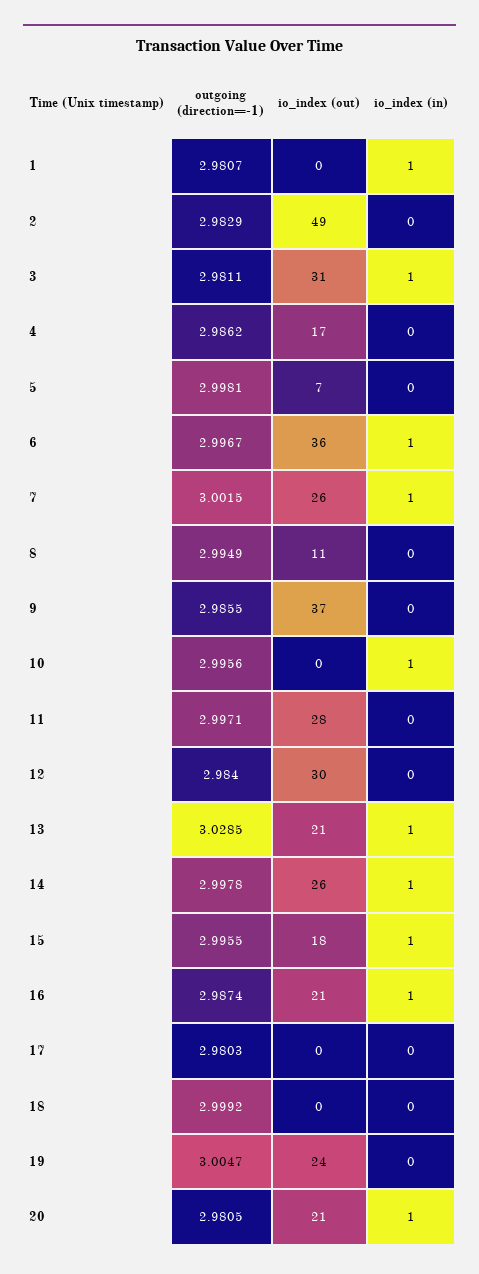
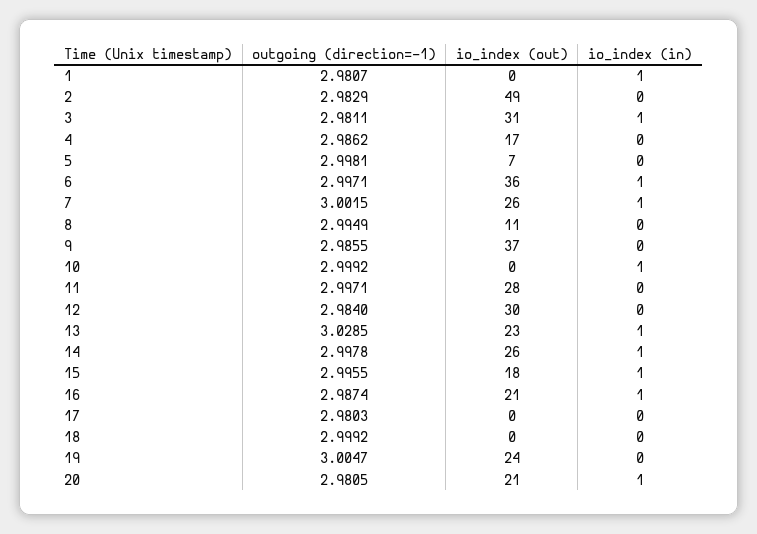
outgoing (direction=-1), 6: 2.9967 -> 2.9971
outgoing (direction=-1), 10: 2.9956 -> 2.9992
io_index (out), 13: 21 -> 23

